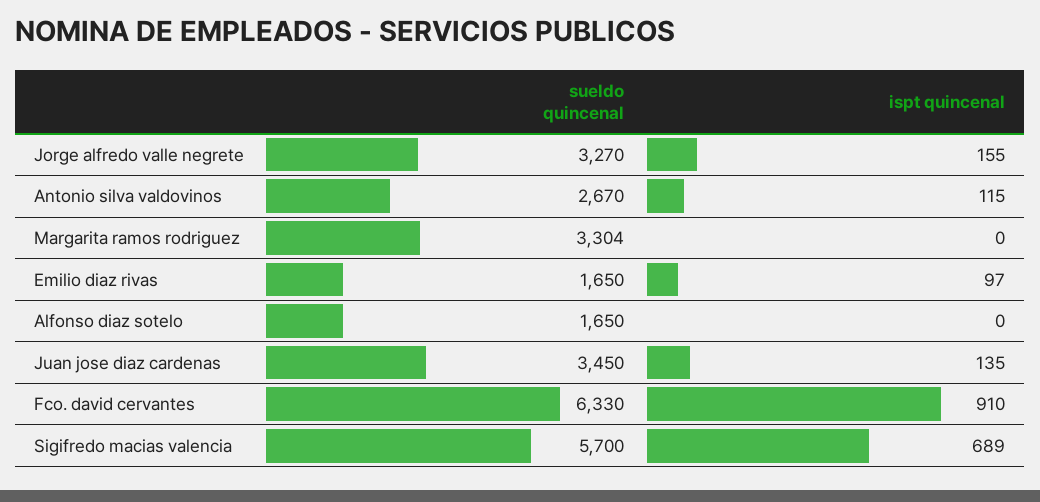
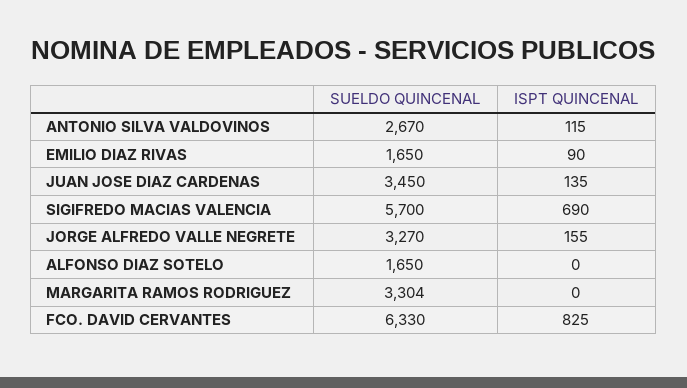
ispt quincenal, Emilio diaz rivas: 97 -> 90
ispt quincenal, Fco. david cervantes: 910 -> 825
ispt quincenal, Sigifredo macias valencia: 689 -> 690

